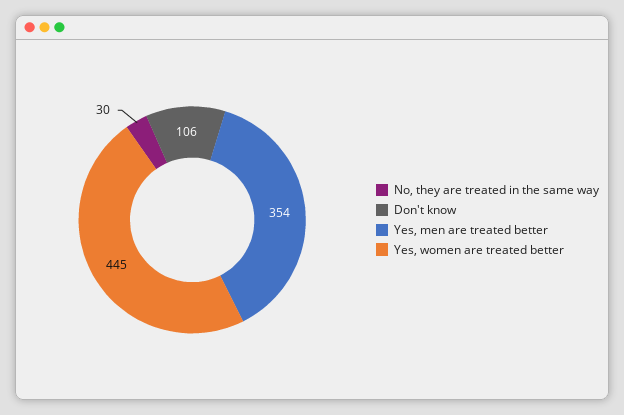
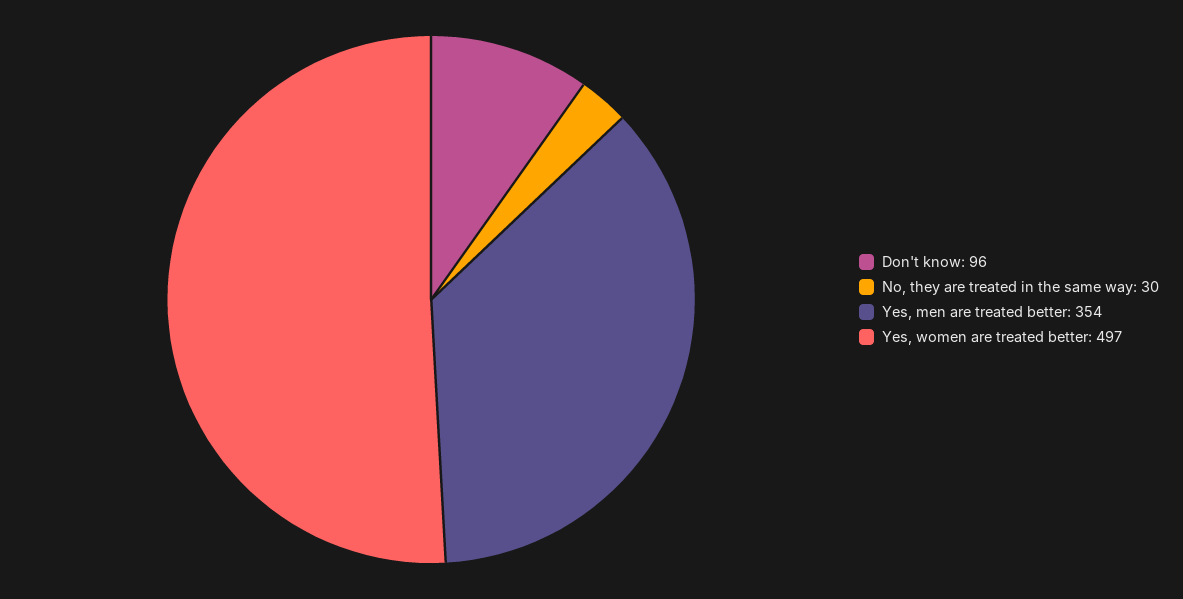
Don't know: 106 -> 96
Yes, women are treated better: 445 -> 497

